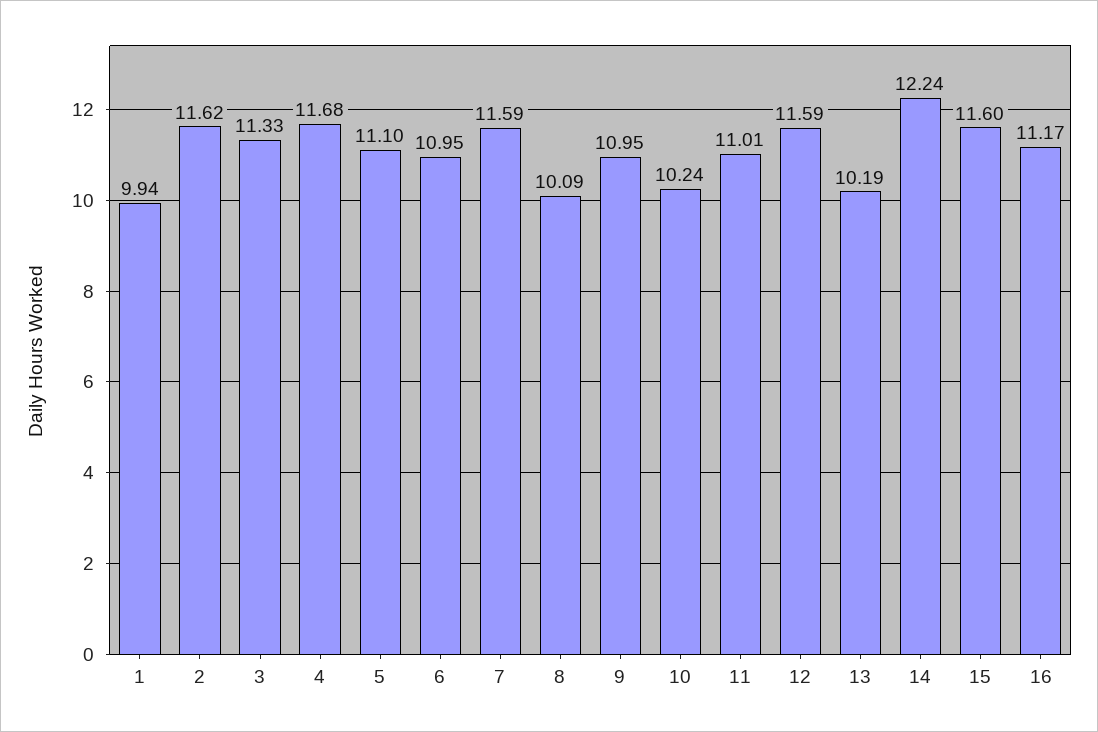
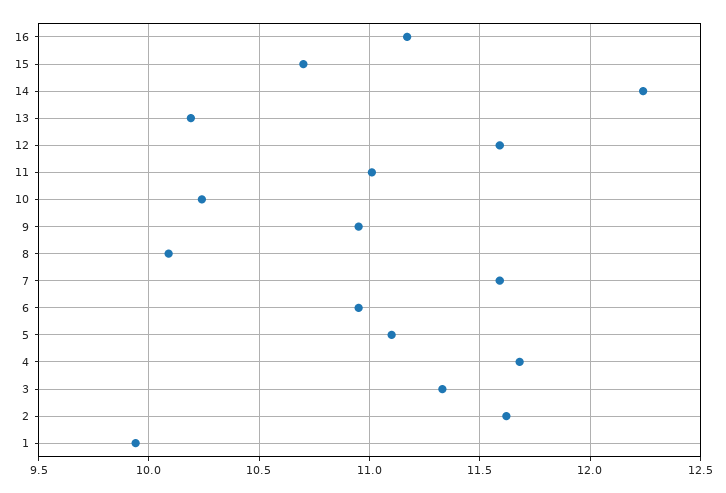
15: 11.6 -> 10.7

